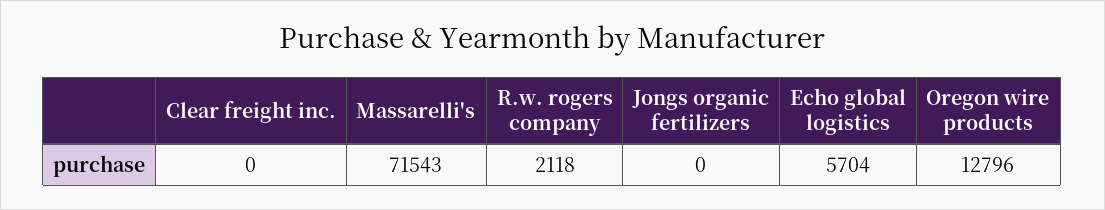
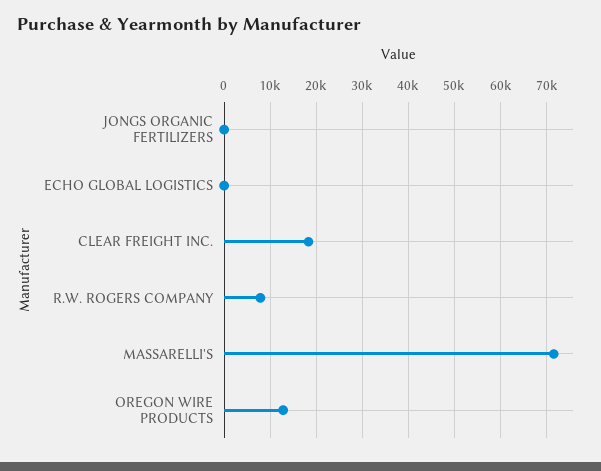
Clear freight inc.: 0 -> 18000
R.w. rogers company: 2118 -> 8000
Echo global logistics: 5704 -> 0

